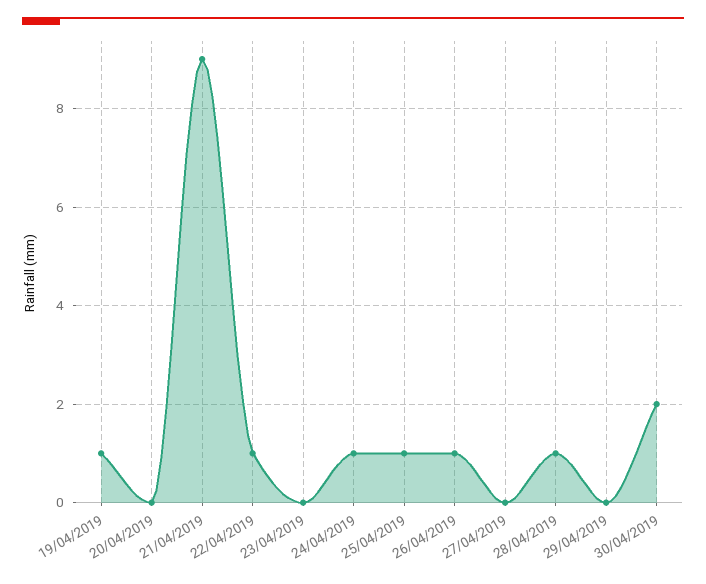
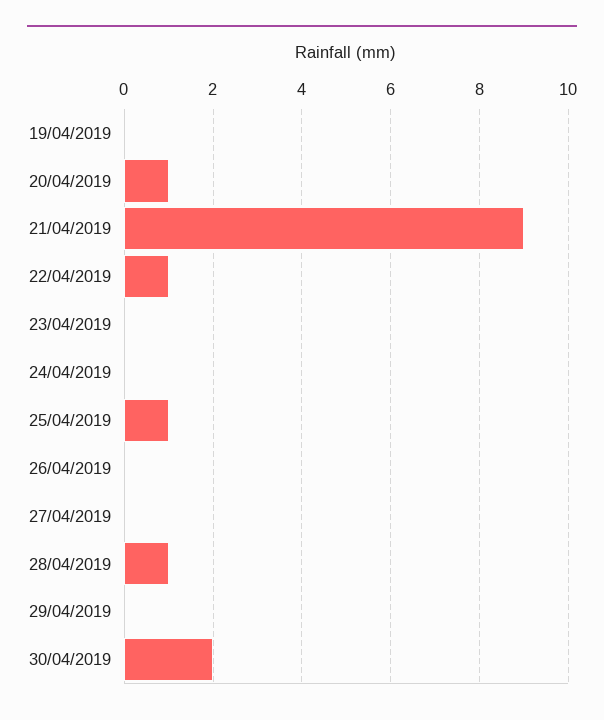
19/04/2019: 1 -> 0
20/04/2019: 0 -> 1
24/04/2019: 1 -> 0
26/04/2019: 1 -> 0

